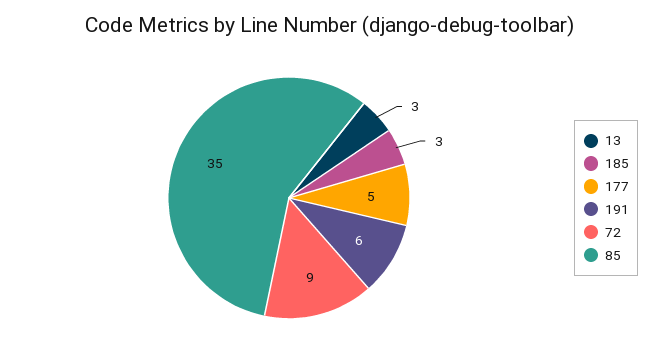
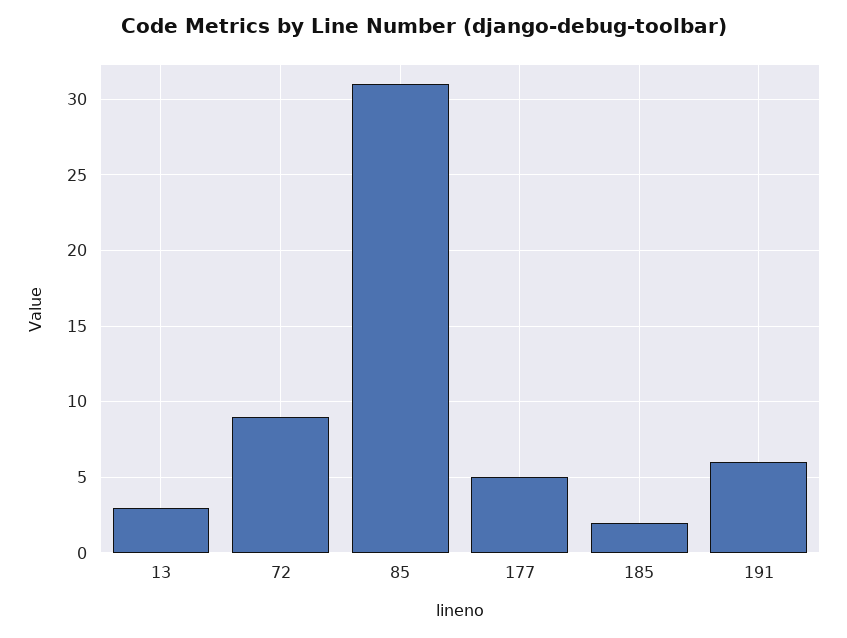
185: 3 -> 2
85: 35 -> 31

